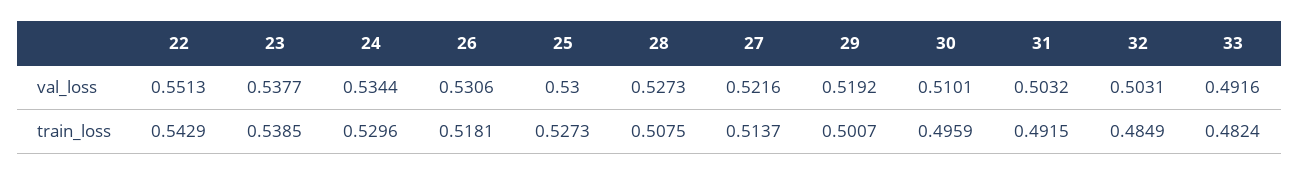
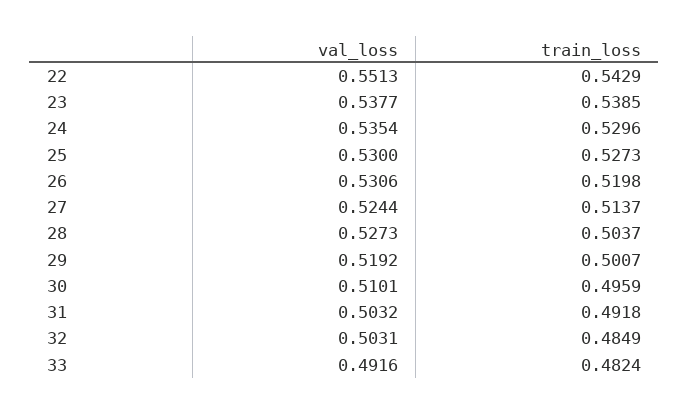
24, val_loss: 0.5344 -> 0.5354
27, val_loss: 0.5216 -> 0.5244
26, train_loss: 0.5181 -> 0.5198
28, train_loss: 0.5075 -> 0.5037
31, train_loss: 0.4915 -> 0.4918

